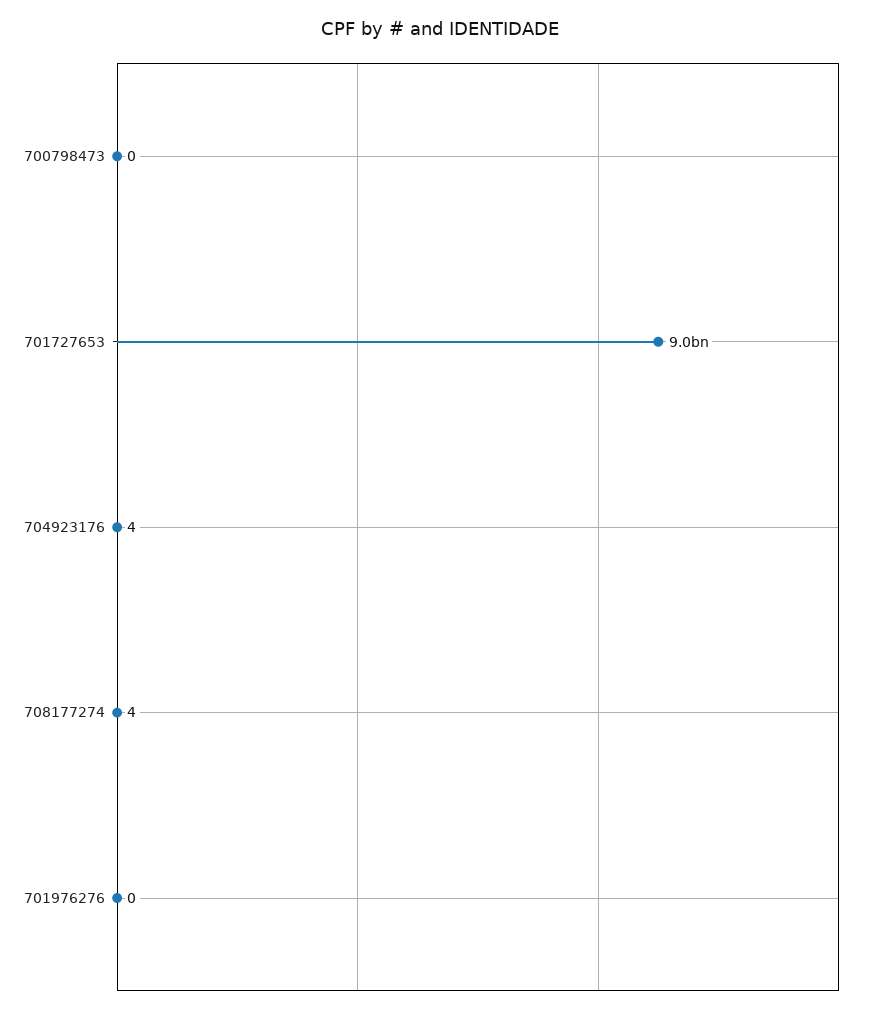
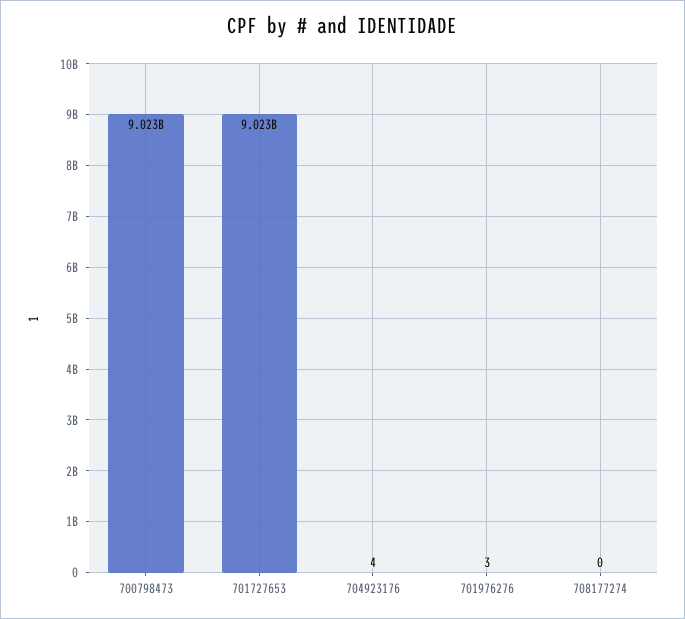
700798473: 0 -> 9023000000
708177274: 4 -> 0
701976276: 0 -> 3

